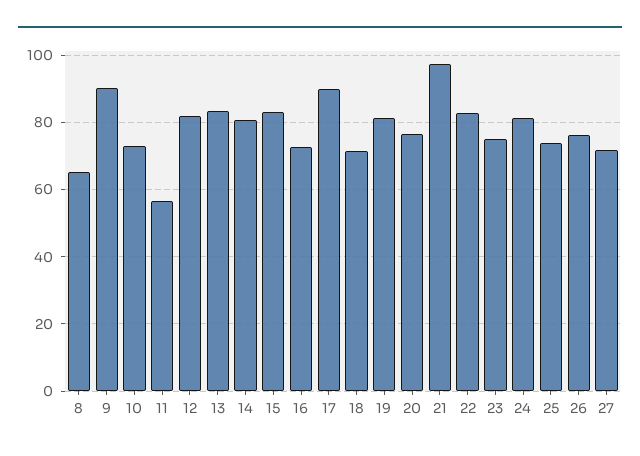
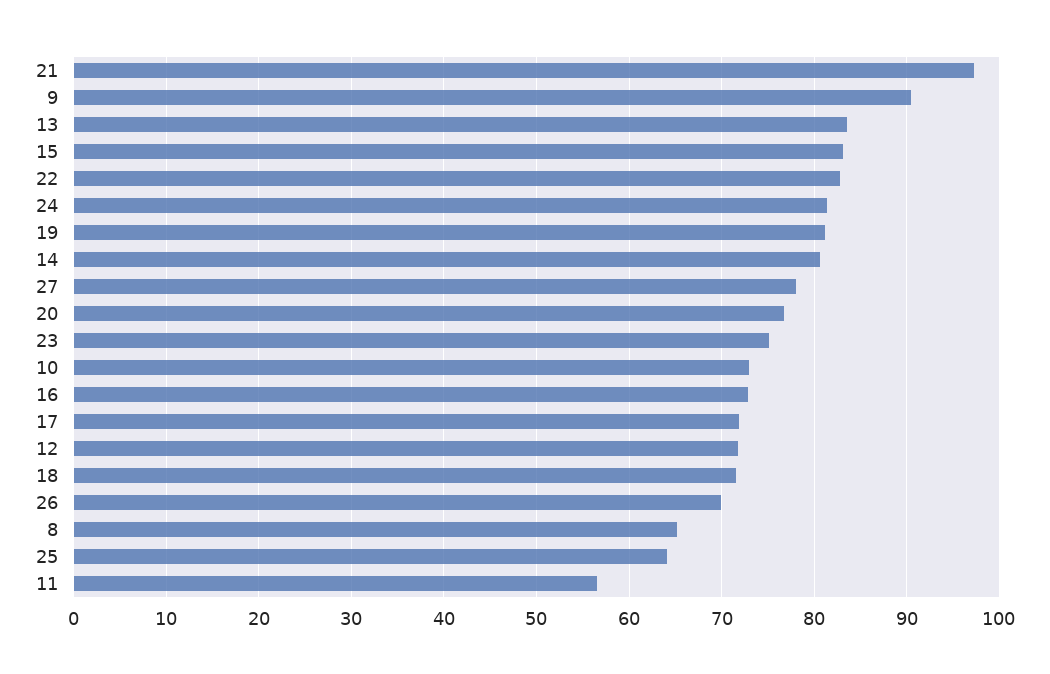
12: 82 -> 72
17: 90 -> 72
25: 74 -> 64
26: 76 -> 70
27: 72 -> 78

